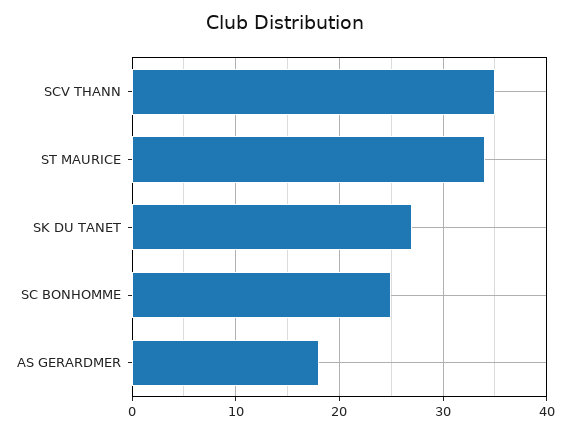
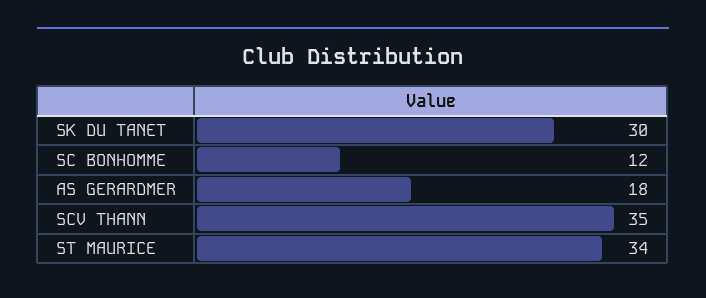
SK DU TANET: 27 -> 30
SC BONHOMME: 25 -> 12

